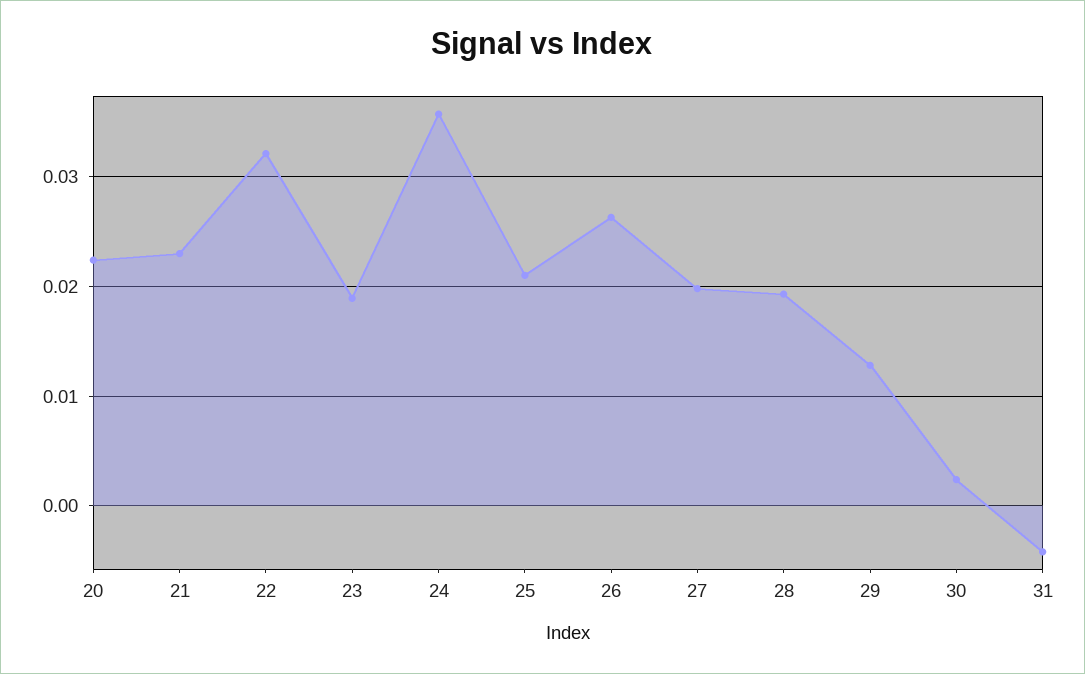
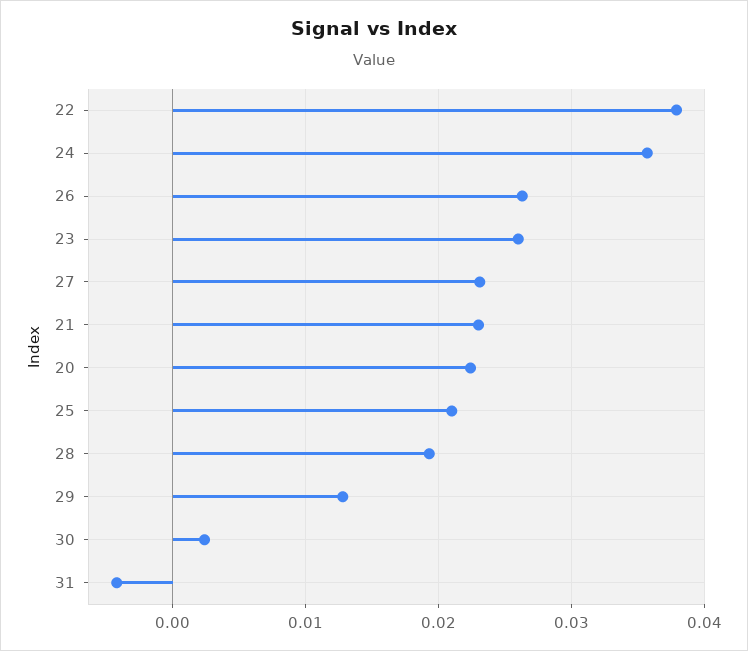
22: 0.032 -> 0.038
23: 0.019 -> 0.026
27: 0.02 -> 0.023

